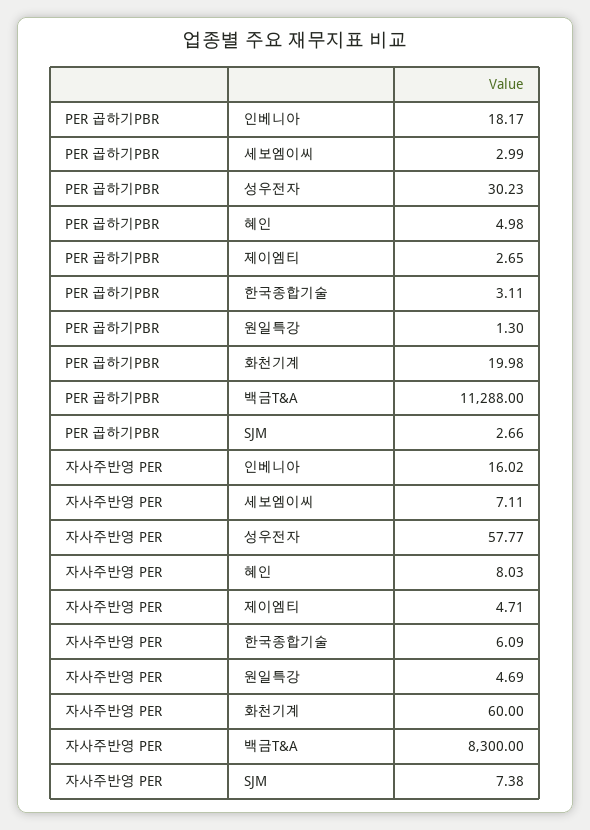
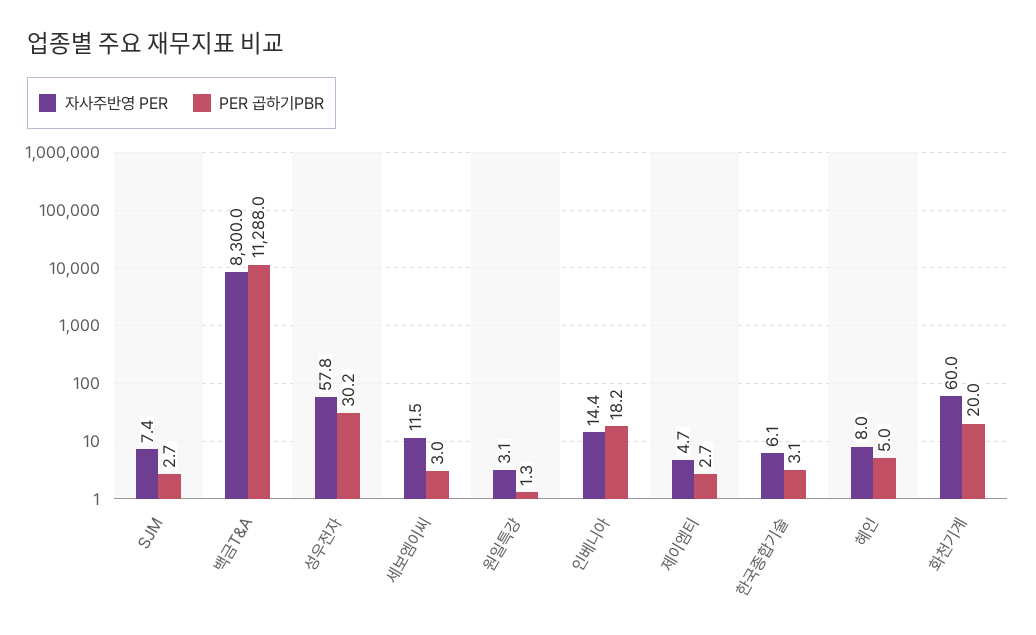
자사주반영 PER, 인베니아: 16.02 -> 14.4
자사주반영 PER, 세보엠이씨: 7.11 -> 11.5
자사주반영 PER, 원일특강: 4.69 -> 3.1

